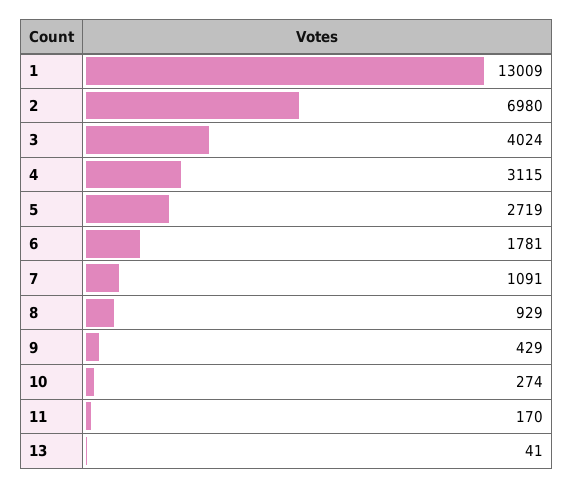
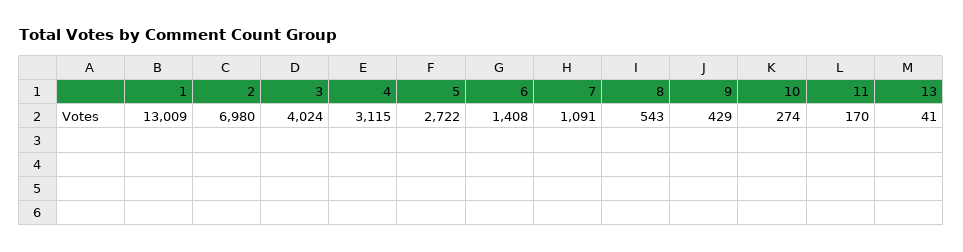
5: 2719 -> 2722
6: 1781 -> 1408
8: 929 -> 543

